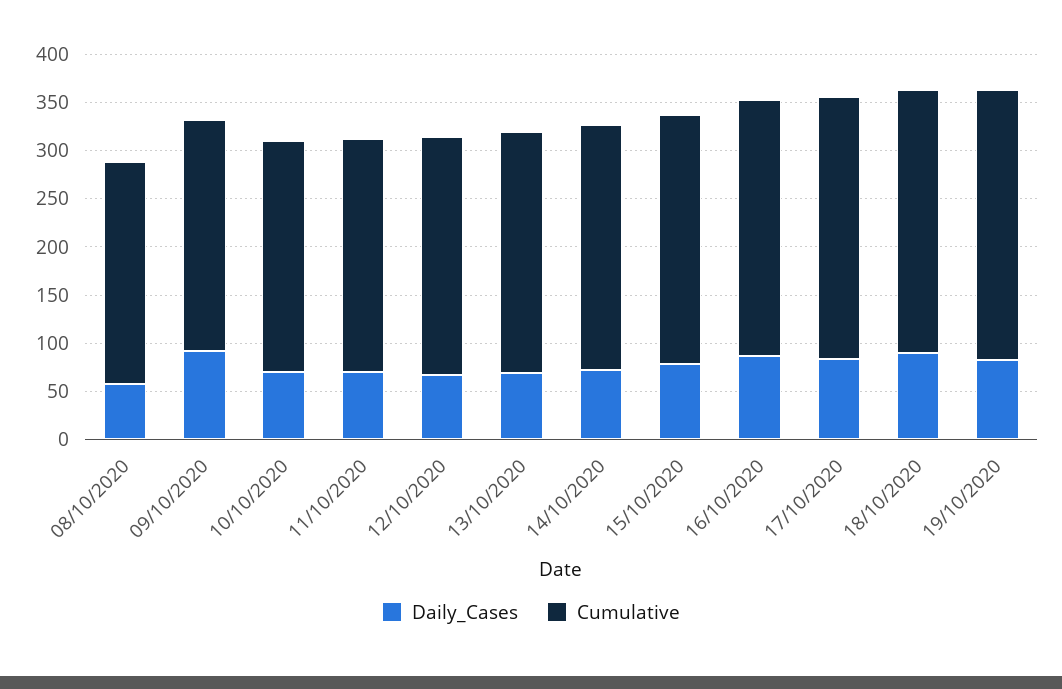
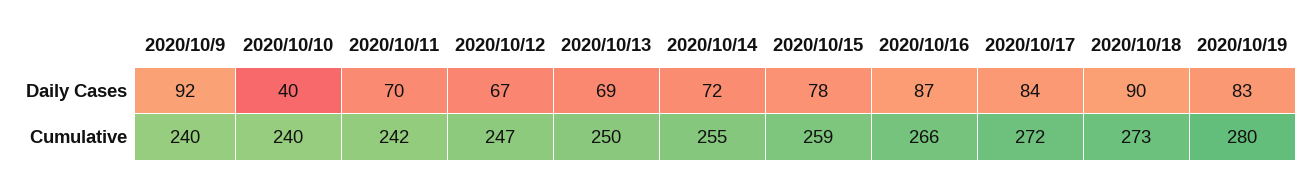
Daily_Cases, 08/10/2020: 60 -> none
Cumulative, 08/10/2020: 230 -> none
Daily_Cases, 10/10/2020: 70 -> 40

